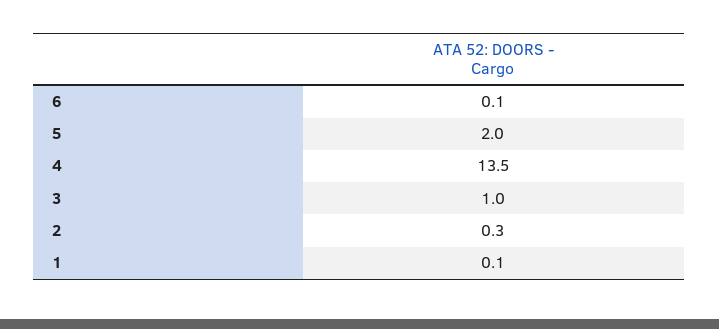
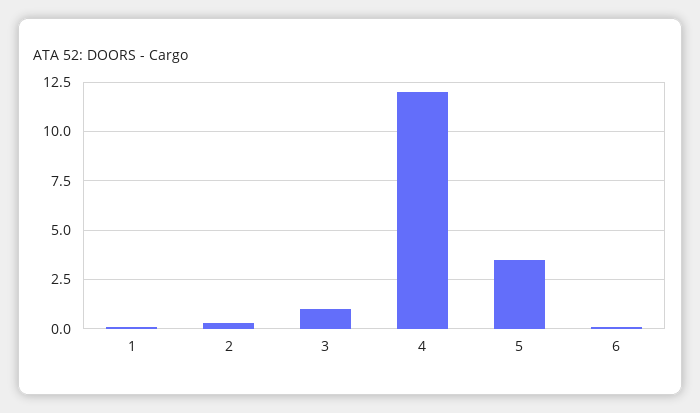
5: 2 -> 3.5
4: 13.5 -> 12

